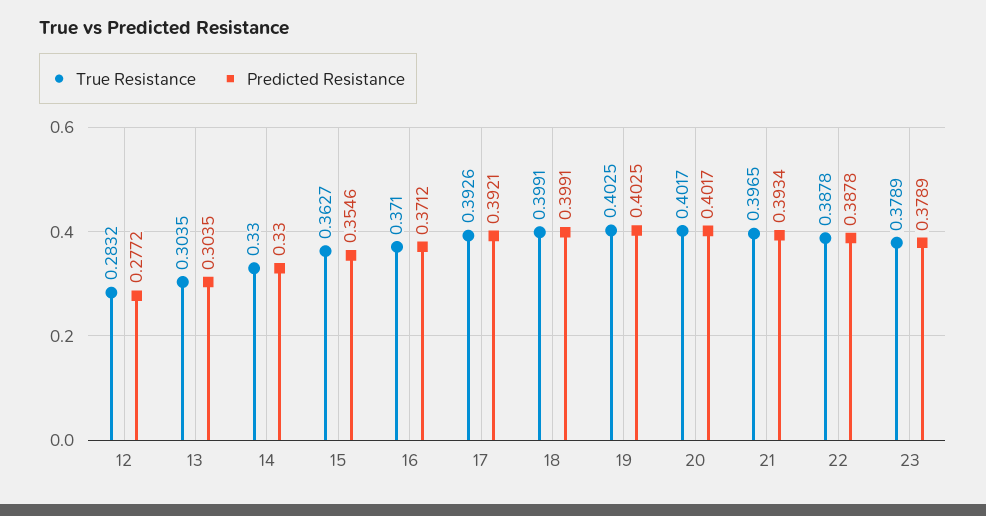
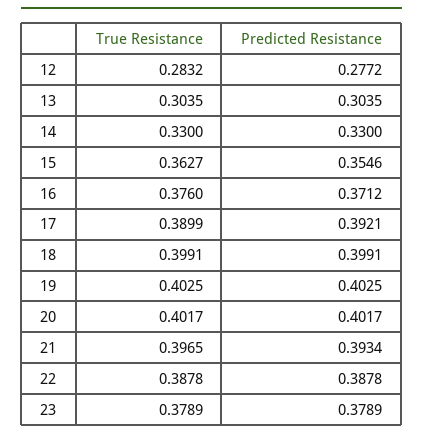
True Resistance, 16: 0.371 -> 0.376
True Resistance, 17: 0.3926 -> 0.3899

